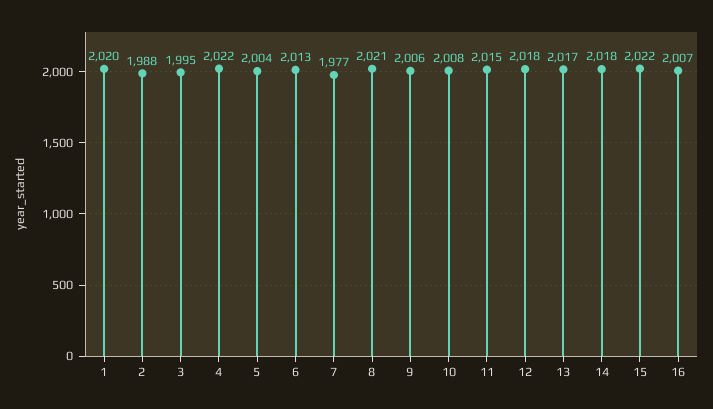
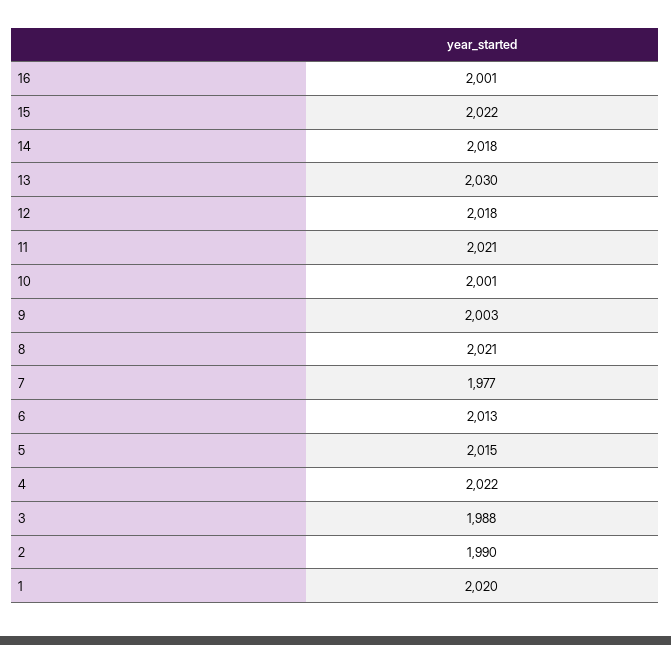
2: 1988 -> 1990
3: 1995 -> 1988
5: 2004 -> 2015
9: 2006 -> 2003
10: 2008 -> 2001
11: 2015 -> 2021
13: 2017 -> 2030
16: 2007 -> 2001

